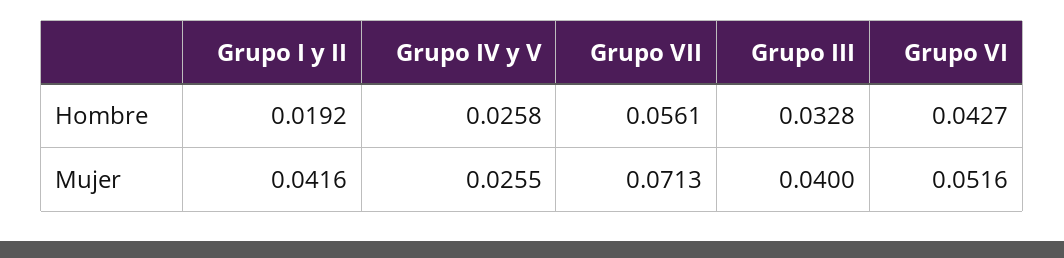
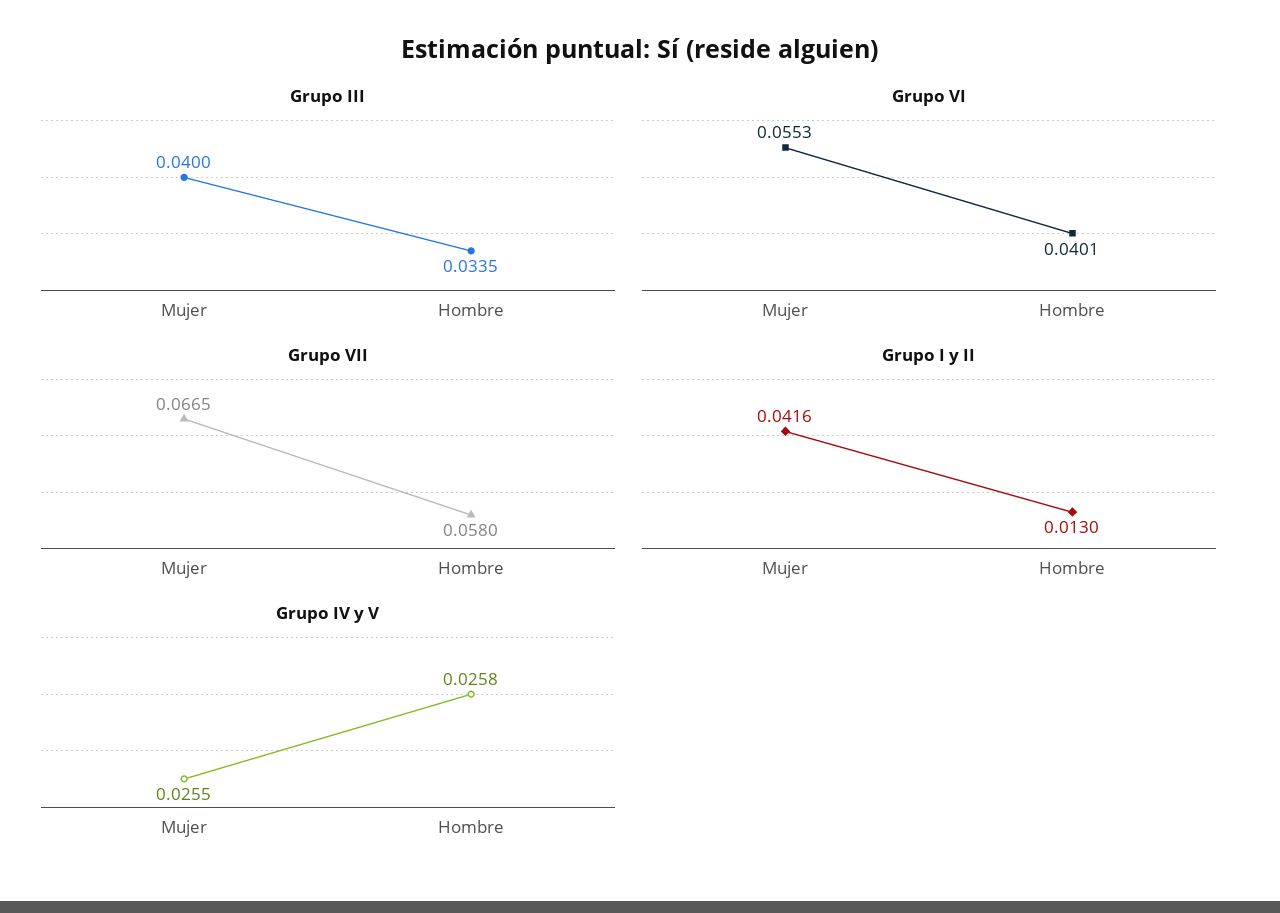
Grupo I y II, Hombre: 0.0192 -> 0.013
Grupo VII, Hombre: 0.0561 -> 0.058
Grupo III, Hombre: 0.0328 -> 0.0335
Grupo VI, Hombre: 0.0427 -> 0.0401
Grupo VII, Mujer: 0.0713 -> 0.0665
Grupo VI, Mujer: 0.0516 -> 0.0553

